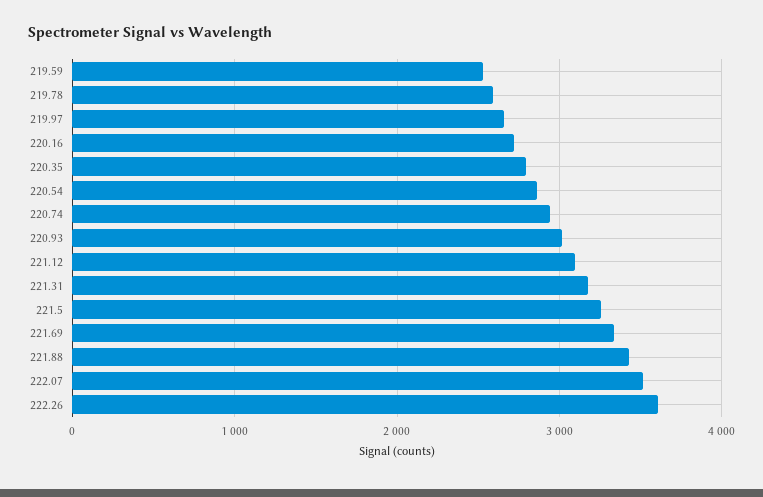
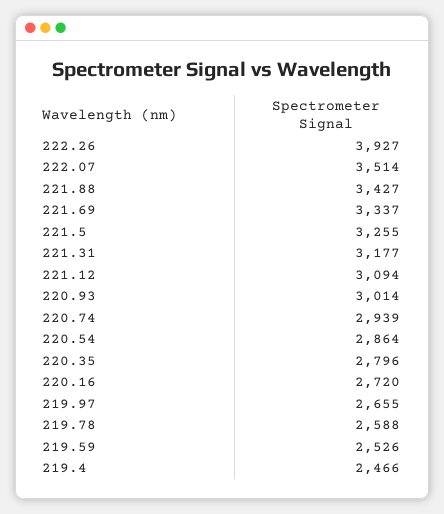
222.26: 3600 -> 3927
219.4: none -> 2466

